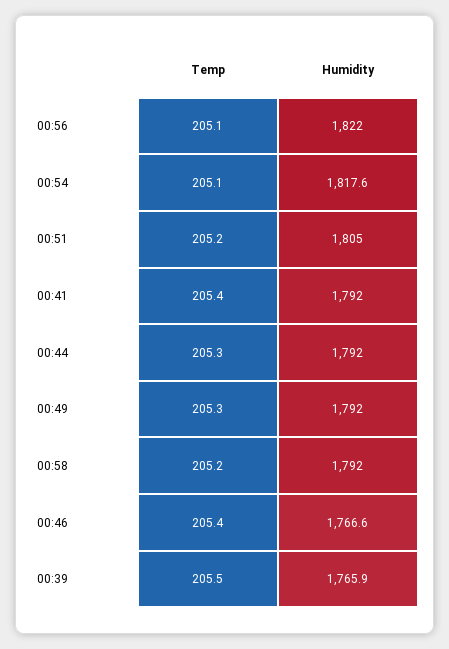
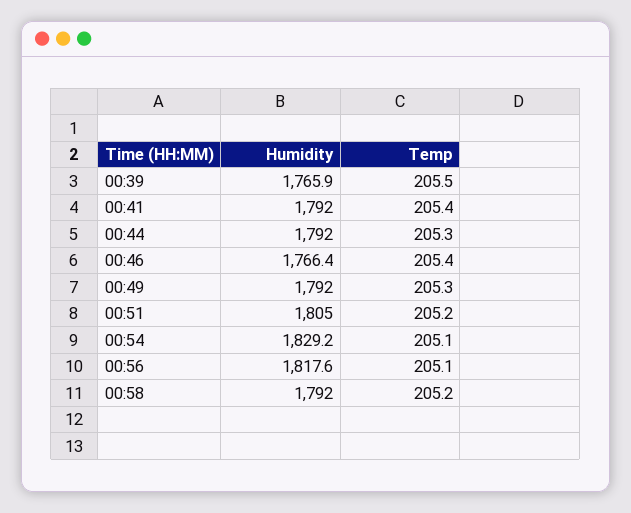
Humidity, 00:56: 1822 -> 1817.6
Humidity, 00:54: 1817.6 -> 1829.2
Humidity, 00:46: 1766.6 -> 1766.4

